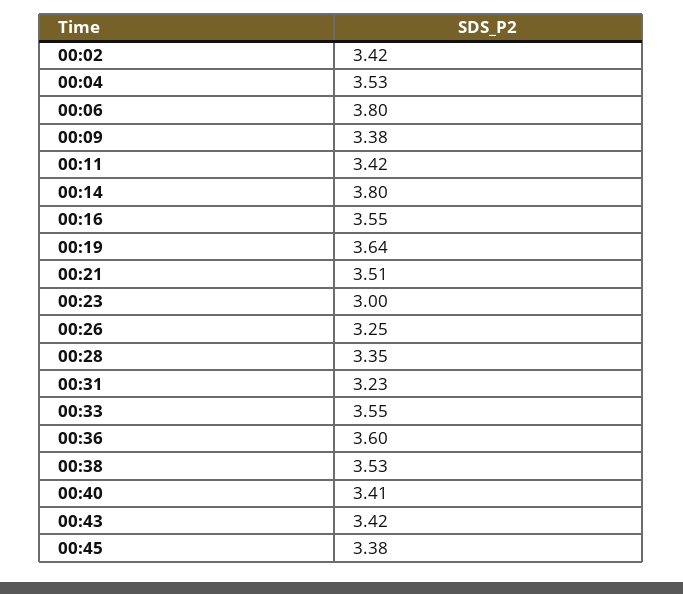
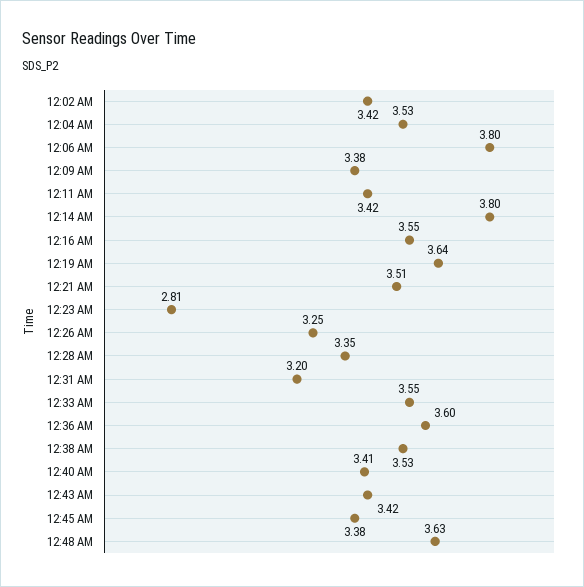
00:23: 3 -> 2.81
00:31: 3.23 -> 3.2
12:48 AM: none -> 3.63

